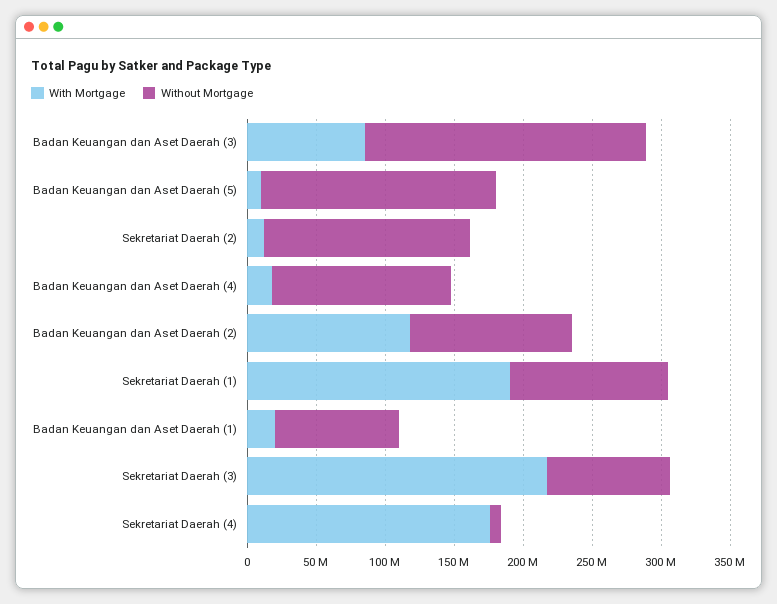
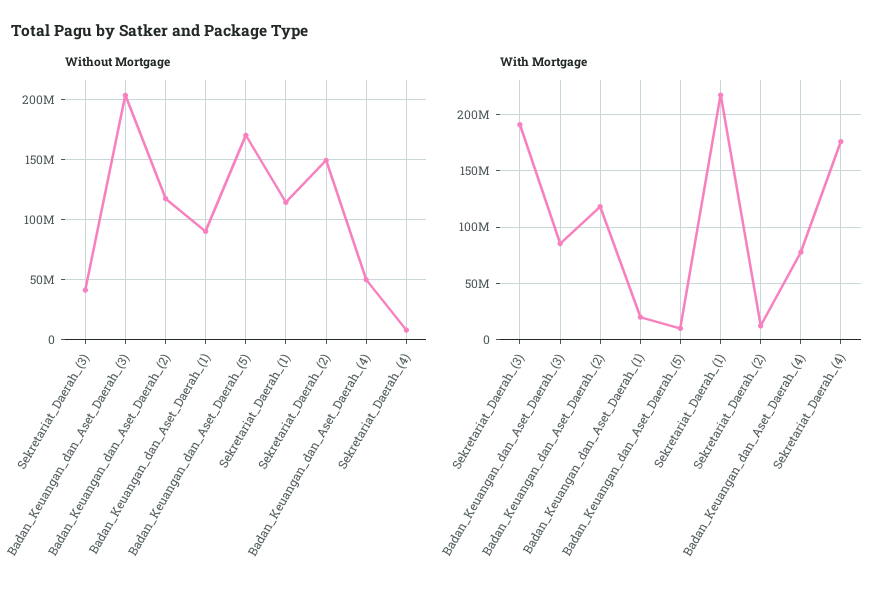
With Mortgage, Badan Keuangan dan Aset Daerah (4): 20000000 -> 80000000
Without Mortgage, Badan Keuangan dan Aset Daerah (4): 130000000 -> 50000000
With Mortgage, Sekretariat Daerah (1): 190000000 -> 220000000
With Mortgage, Sekretariat Daerah (3): 220000000 -> 190000000
Without Mortgage, Sekretariat Daerah (3): 90000000 -> 40000000

